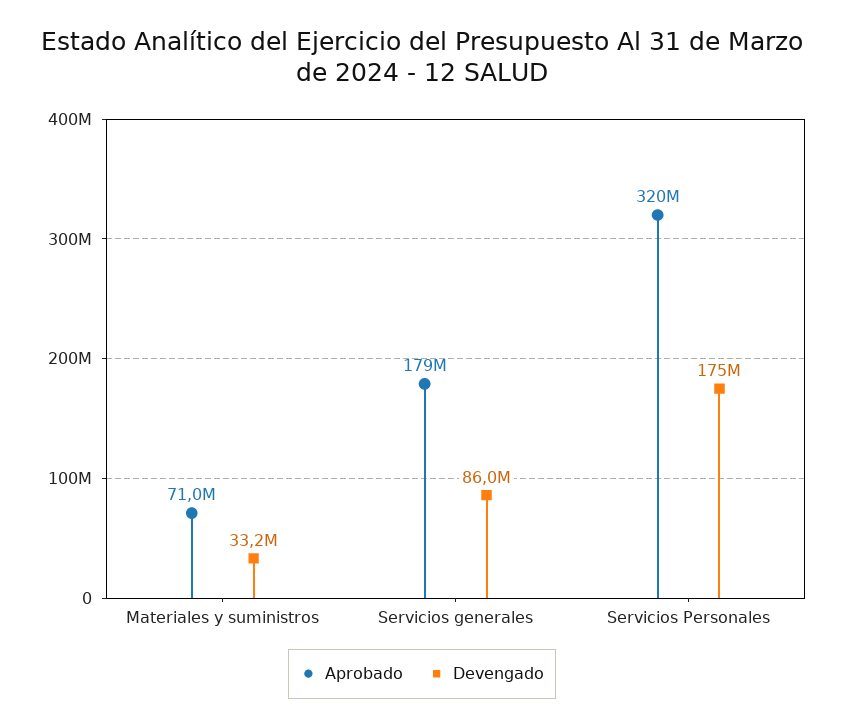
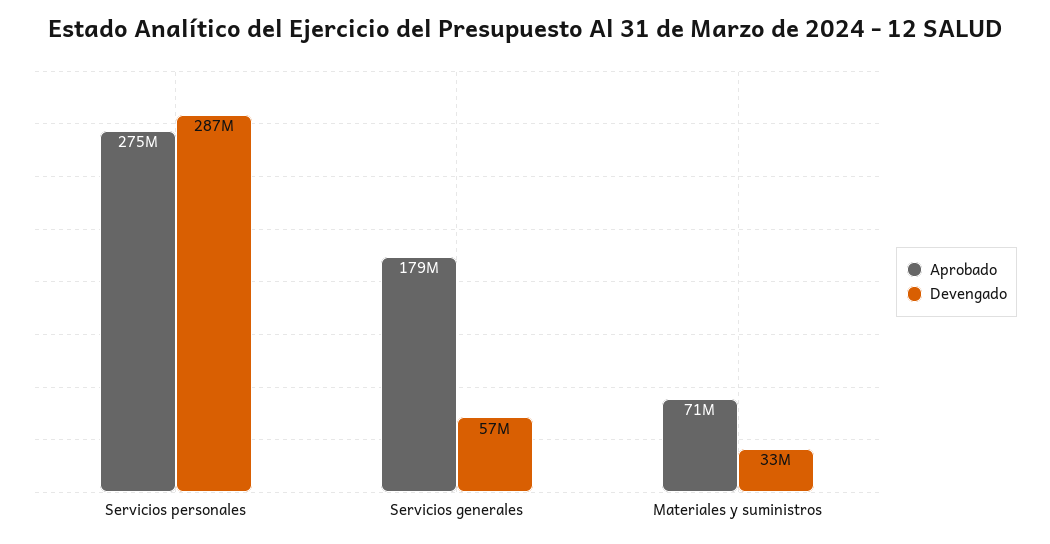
Devengado, Servicios generales: 86000000 -> 57000000
Aprobado, Servicios Personales: 320000000 -> 275000000
Devengado, Servicios Personales: 175000000 -> 287000000

